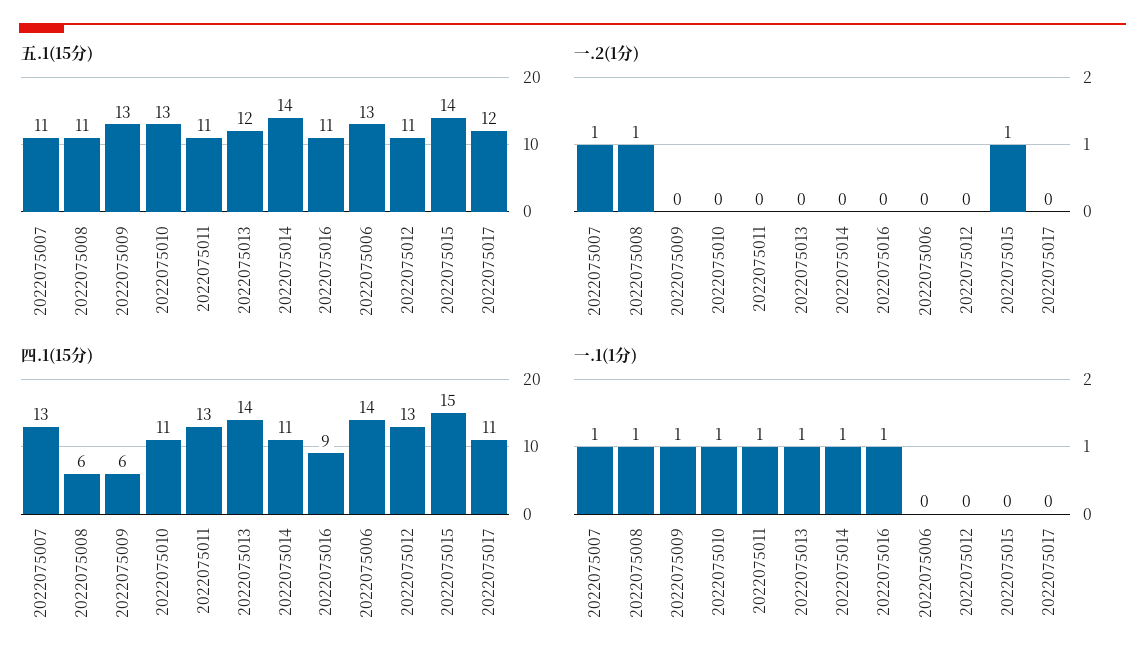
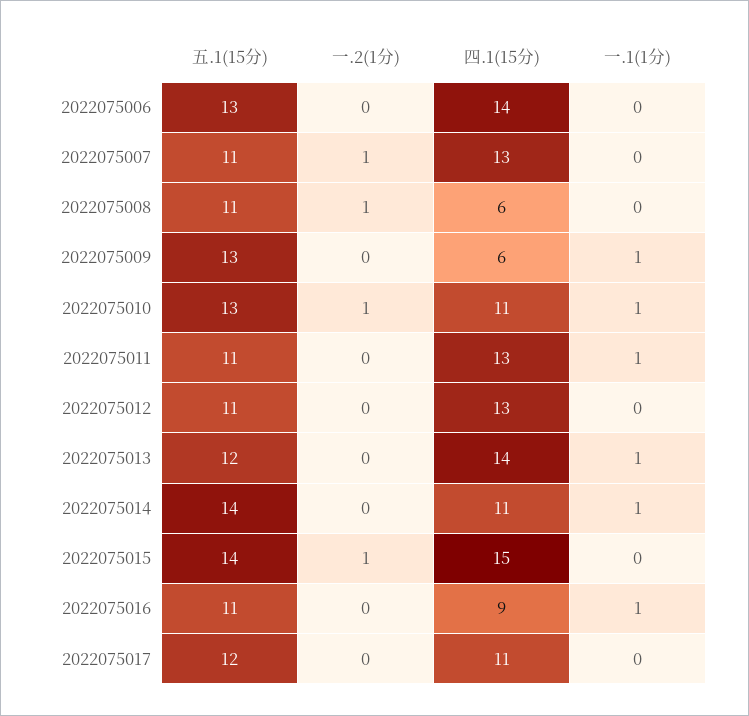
一.2(1分), 2022075010: 0 -> 1
一.1(1分), 2022075007: 1 -> 0
一.1(1分), 2022075008: 1 -> 0

